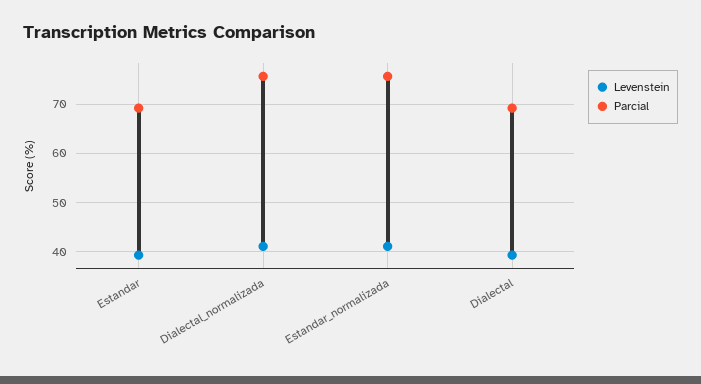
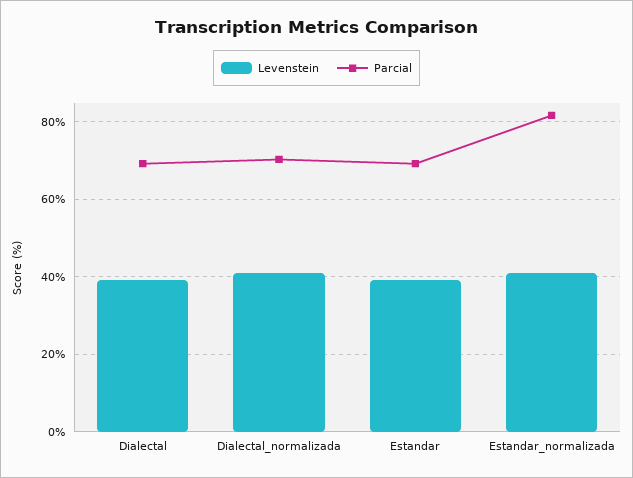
Parcial, Dialectal_normalizada: 76 -> 70
Parcial, Estandar_normalizada: 76 -> 82

